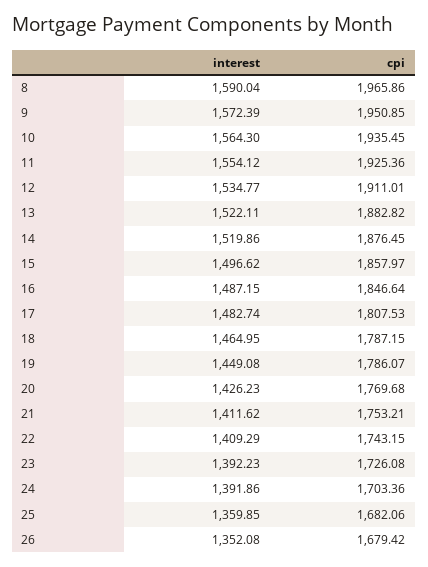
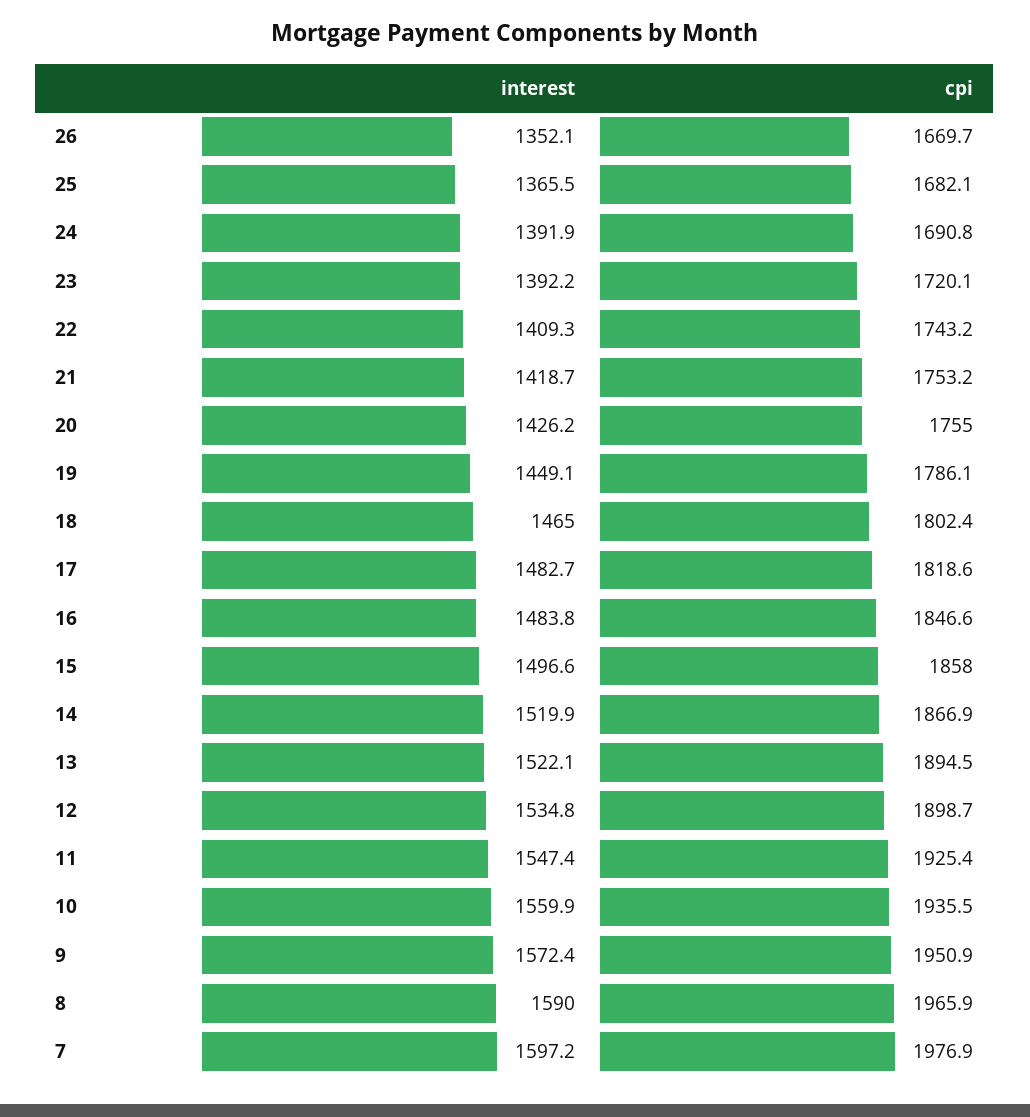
interest, 10: 1564.3 -> 1559.9
interest, 11: 1554.12 -> 1547.4
cpi, 12: 1911.01 -> 1898.7
cpi, 13: 1882.82 -> 1894.5
cpi, 14: 1876.45 -> 1866.9
interest, 16: 1487.15 -> 1483.8
cpi, 17: 1807.53 -> 1818.6
cpi, 18: 1787.15 -> 1802.4
cpi, 20: 1769.68 -> 1755
interest, 21: 1411.62 -> 1418.7
cpi, 23: 1726.08 -> 1720.1
cpi, 24: 1703.36 -> 1690.8
interest, 25: 1359.85 -> 1365.5
cpi, 26: 1679.42 -> 1669.7
interest, 7: none -> 1597.2
cpi, 7: none -> 1976.9

